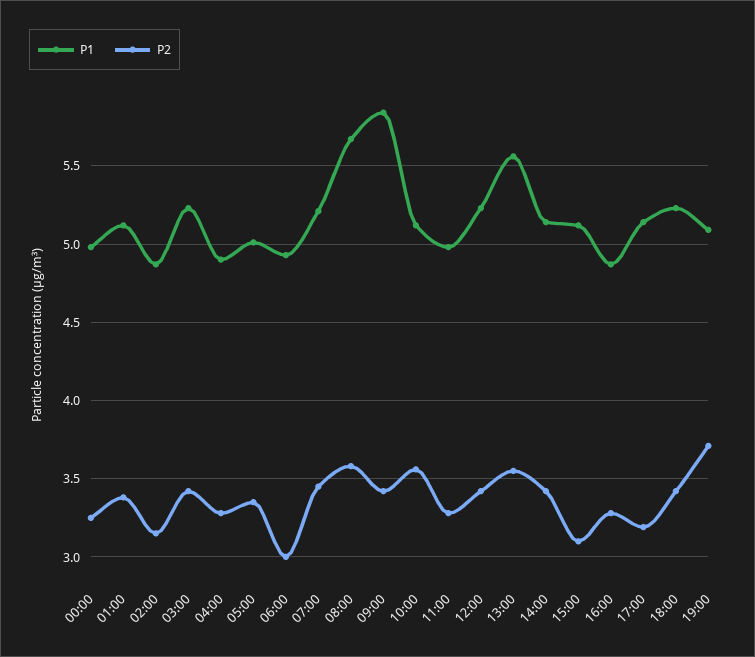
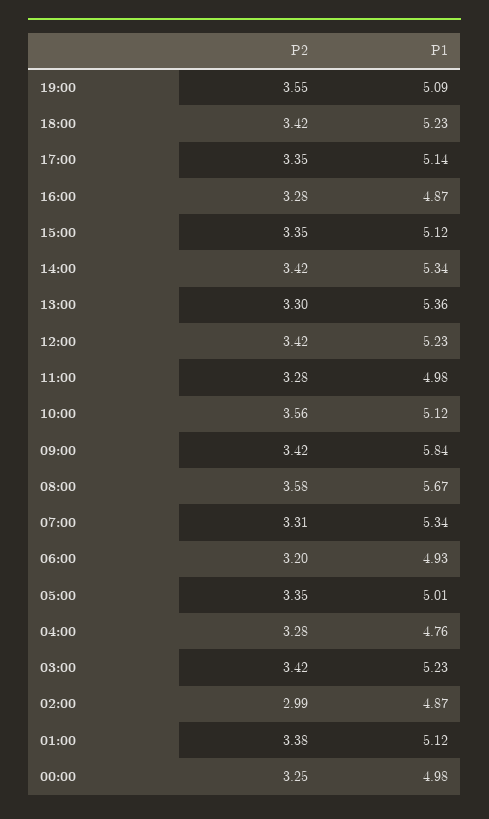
P2, 02:00: 3.15 -> 2.99
P1, 04:00: 4.9 -> 4.76
P2, 06:00: 3 -> 3.2
P1, 07:00: 5.2 -> 5.34
P2, 07:00: 3.45 -> 3.31
P1, 13:00: 5.55 -> 5.36
P2, 13:00: 3.55 -> 3.3
P1, 14:00: 5.15 -> 5.34
P2, 15:00: 3.1 -> 3.35
P2, 17:00: 3.2 -> 3.35
P2, 19:00: 3.7 -> 3.55

